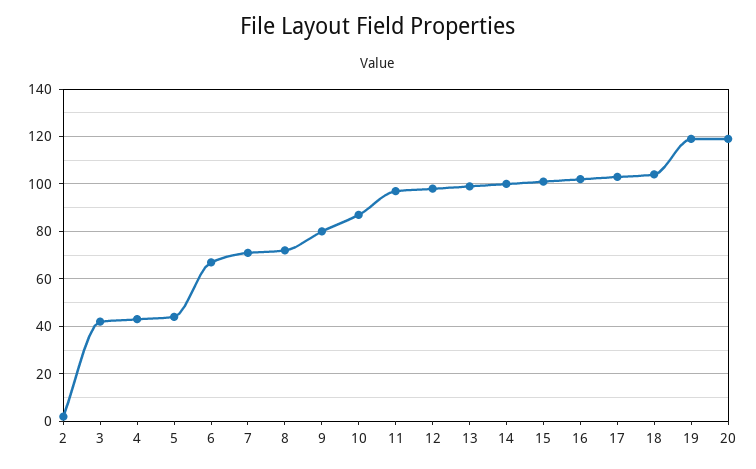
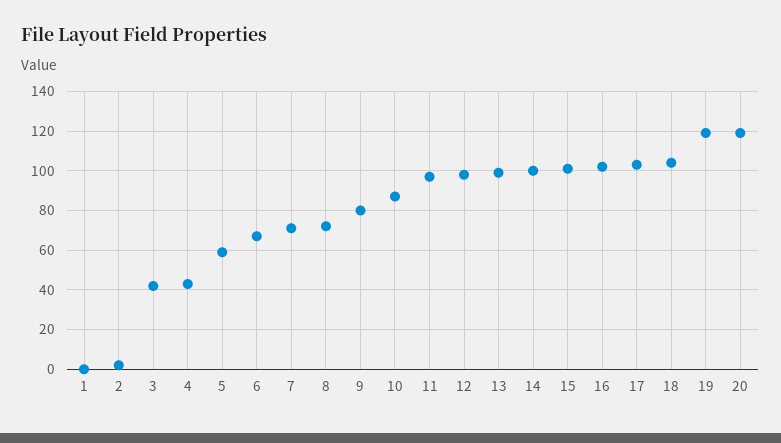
5: 45 -> 60
1: none -> 0

